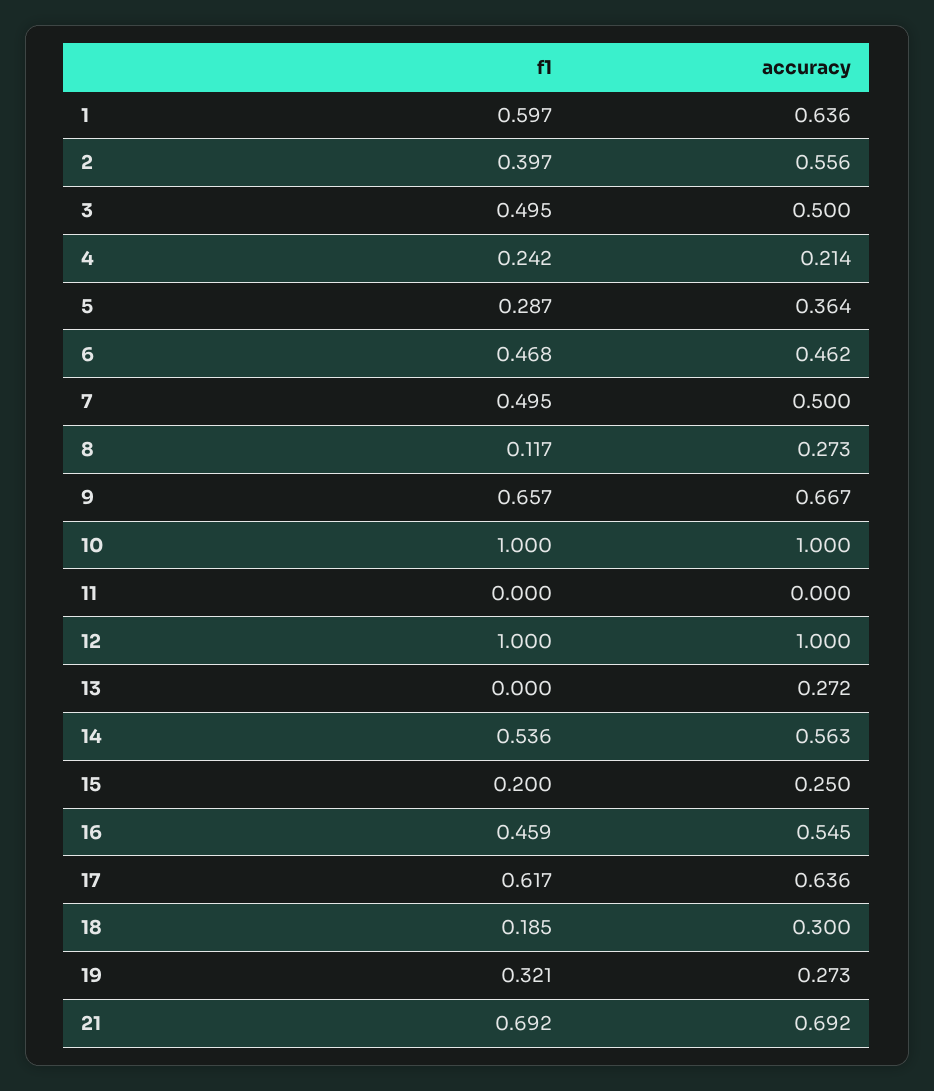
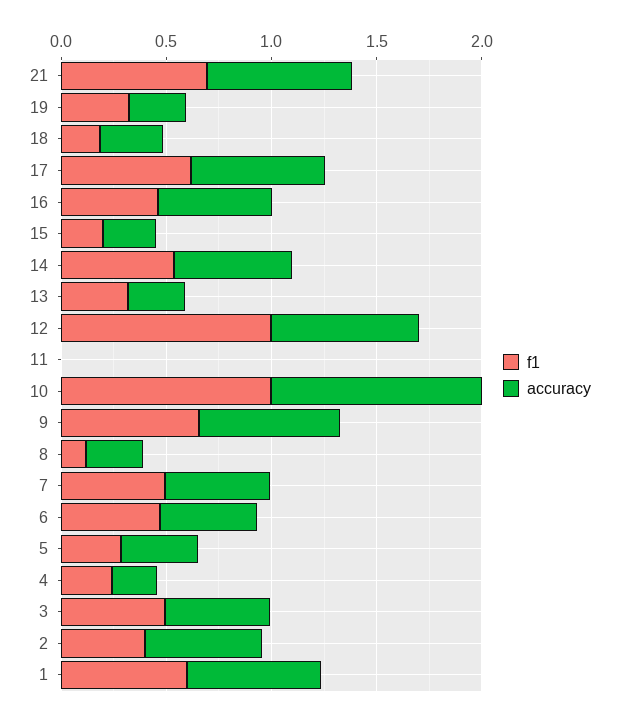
accuracy, 12: 1 -> 0.7
f1, 13: 0 -> 0.3

